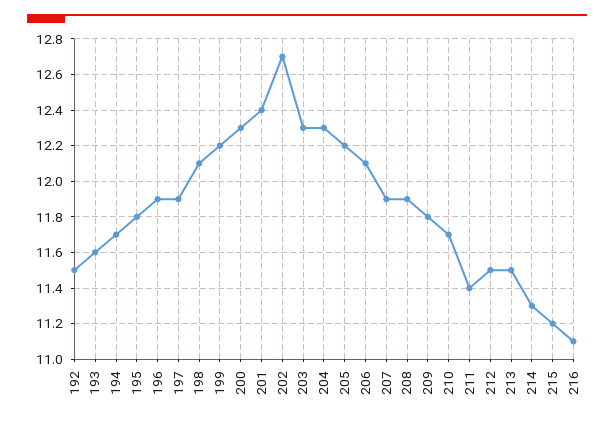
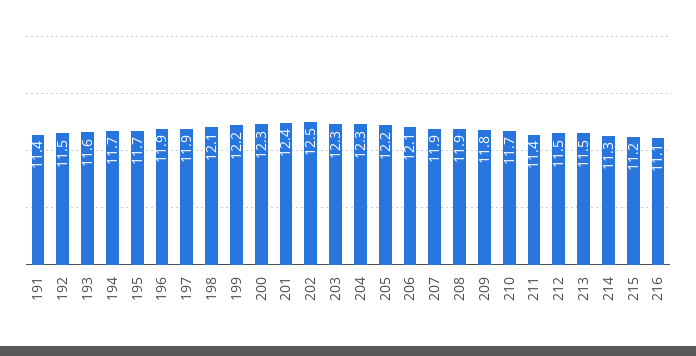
195: 11.8 -> 11.7
202: 12.7 -> 12.5
191: none -> 11.4

